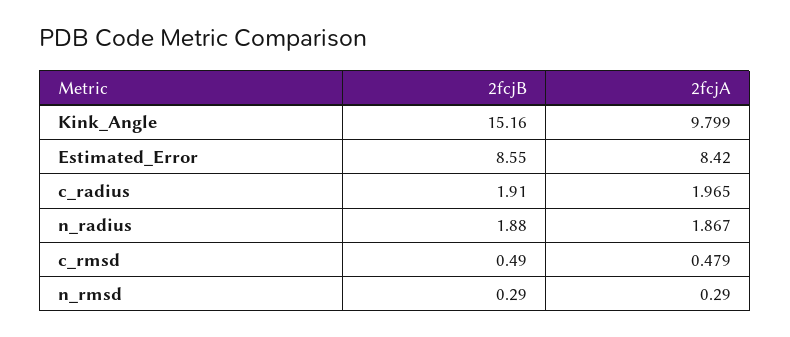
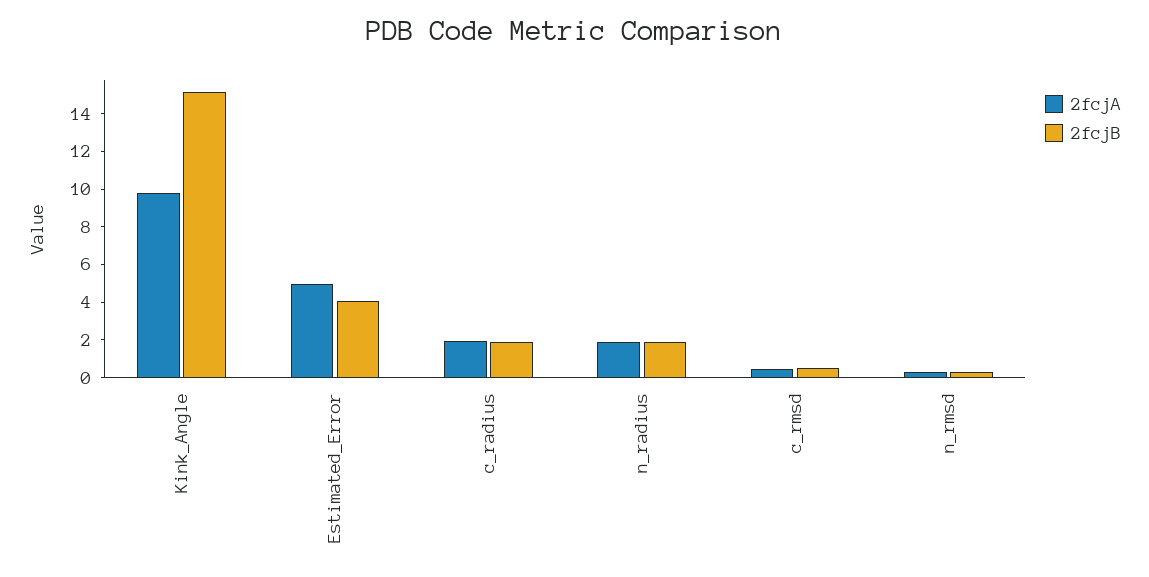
2fcjB, Estimated_Error: 8.55 -> 4
2fcjA, Estimated_Error: 8.42 -> 5

